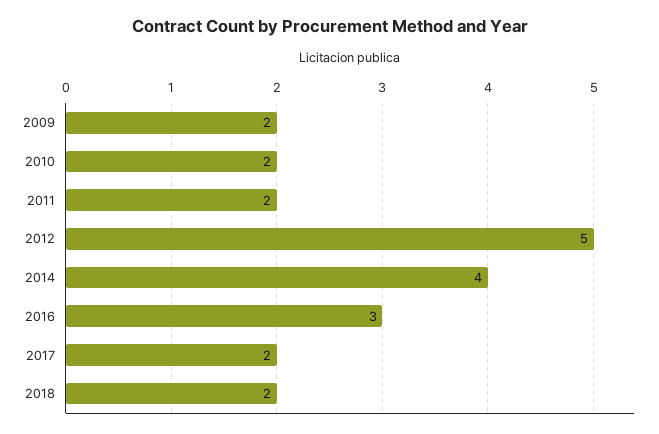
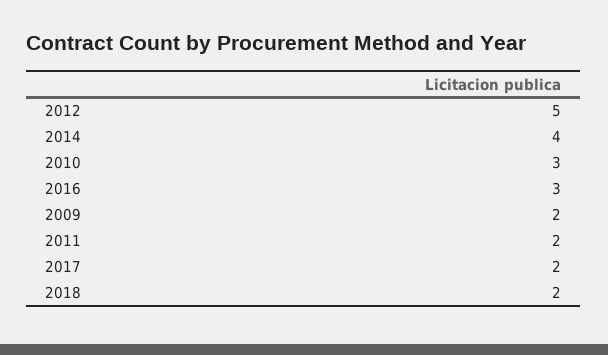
2010: 2 -> 3

